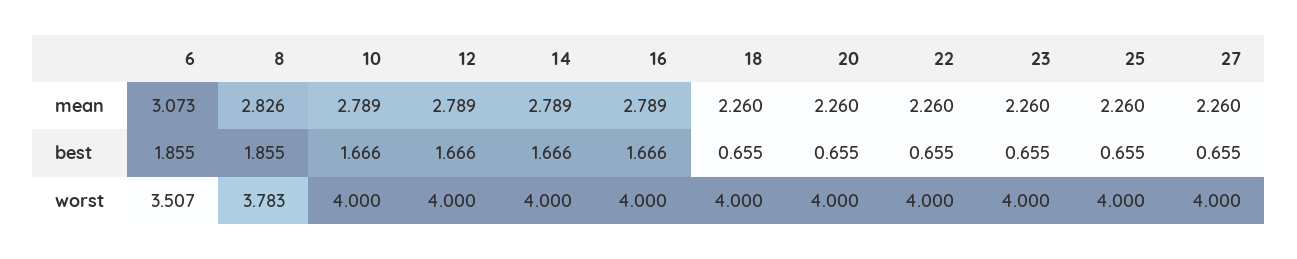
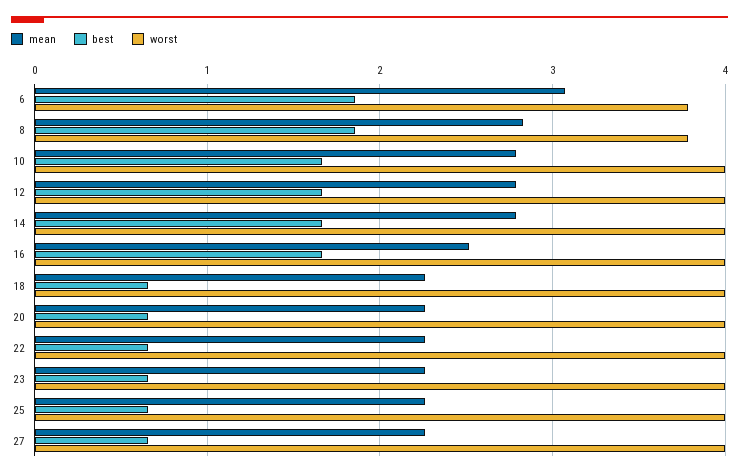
mean, 16: 2.789 -> 2.5
worst, 6: 3.507 -> 3.8

